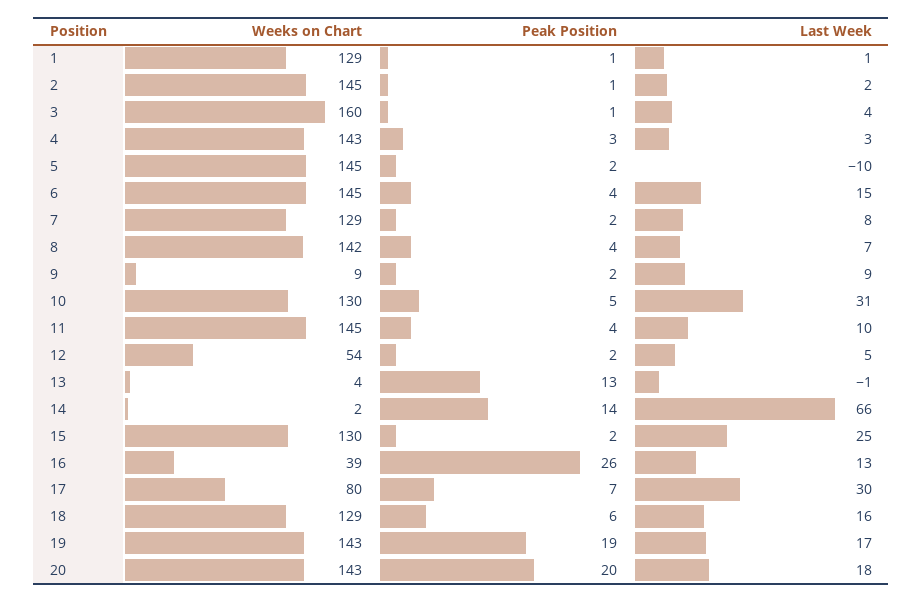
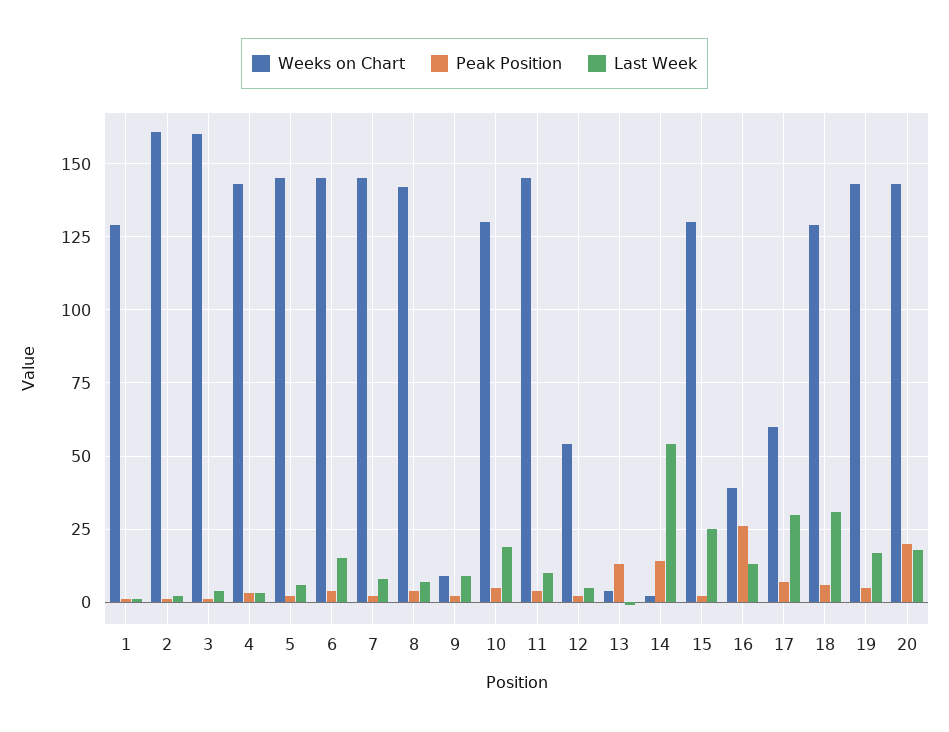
Weeks on Chart, 2: 145 -> 160
Last Week, 5: -10 -> 5
Weeks on Chart, 7: 129 -> 145
Last Week, 10: 31 -> 20
Last Week, 14: 66 -> 55
Weeks on Chart, 17: 80 -> 60
Last Week, 18: 16 -> 30
Peak Position, 19: 19 -> 5

